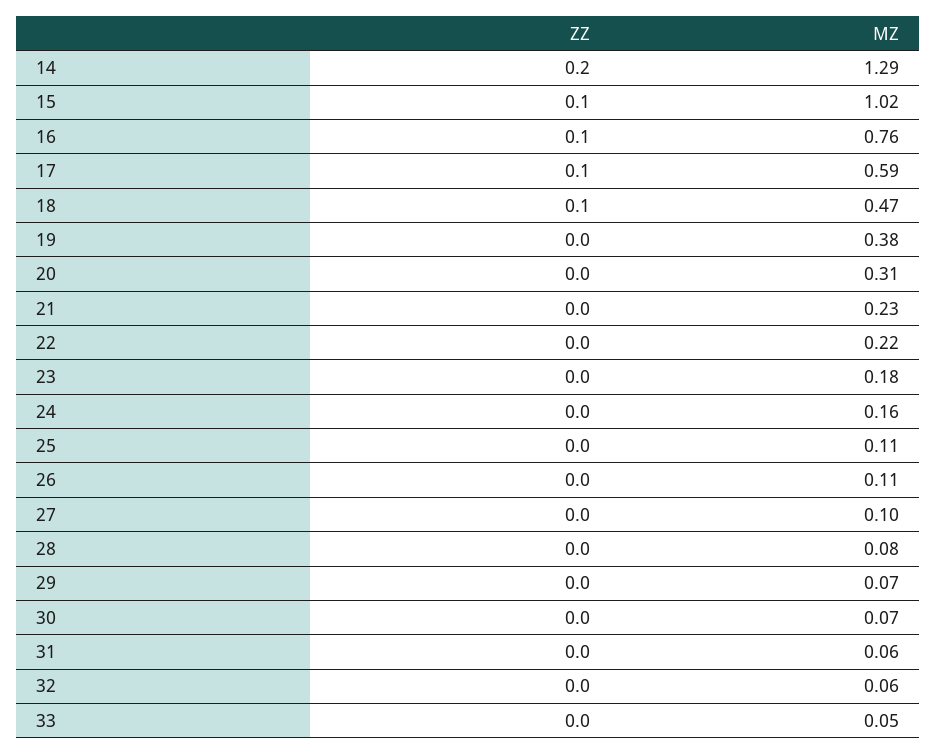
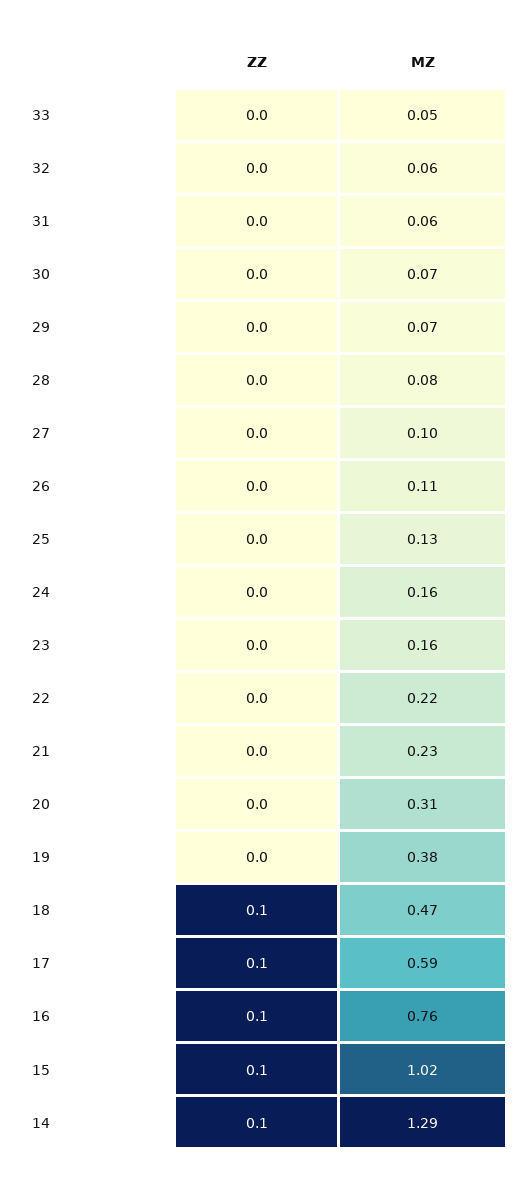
ZZ, 14: 0.2 -> 0.1
MZ, 23: 0.18 -> 0.16
MZ, 25: 0.11 -> 0.13

